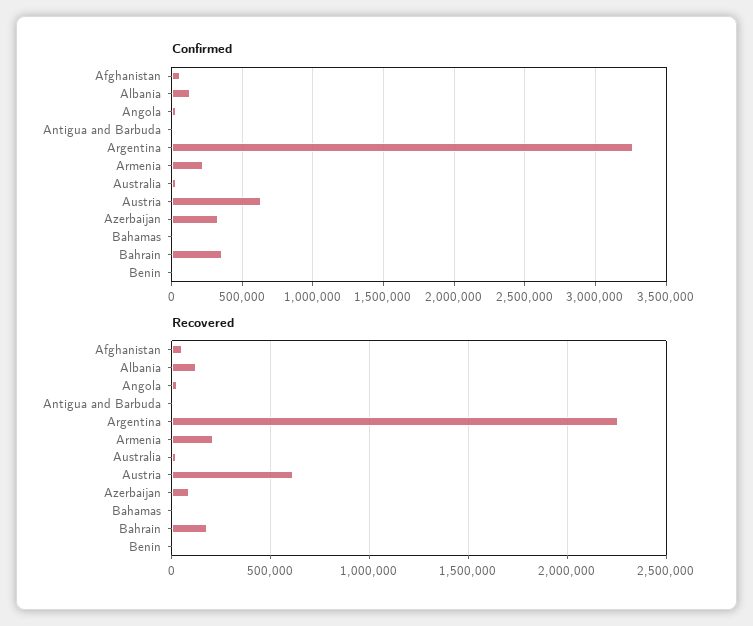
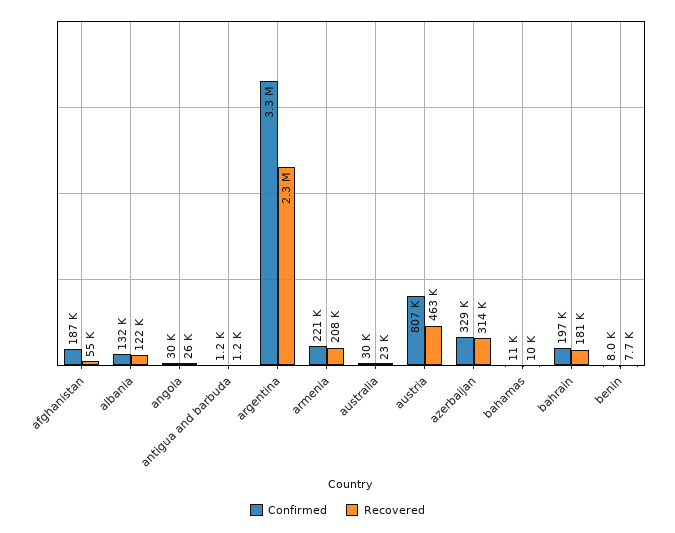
Confirmed, Afghanistan: 50000 -> 187000
Confirmed, Austria: 650000 -> 807000
Confirmed, Bahrain: 350000 -> 197000
Recovered, Austria: 600000 -> 463000
Recovered, Azerbaijan: 100000 -> 314000

